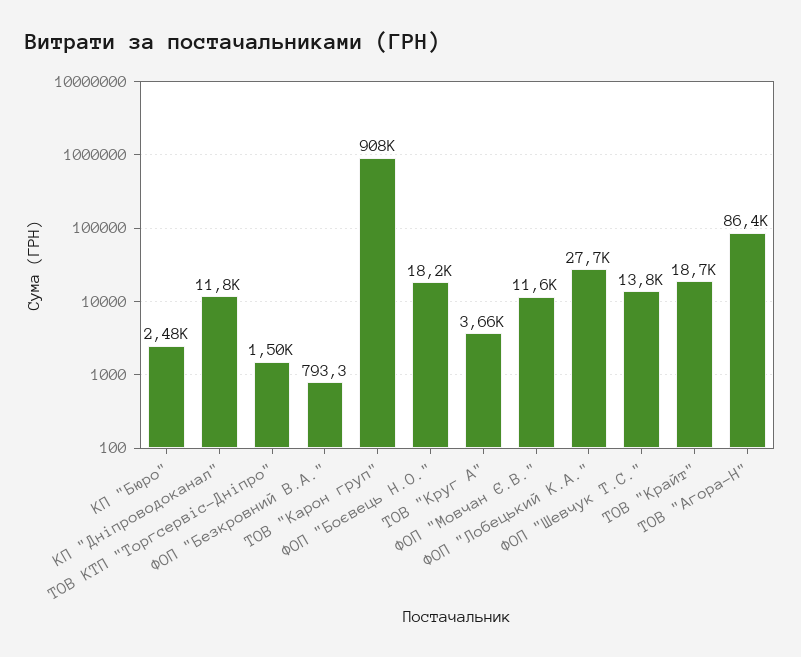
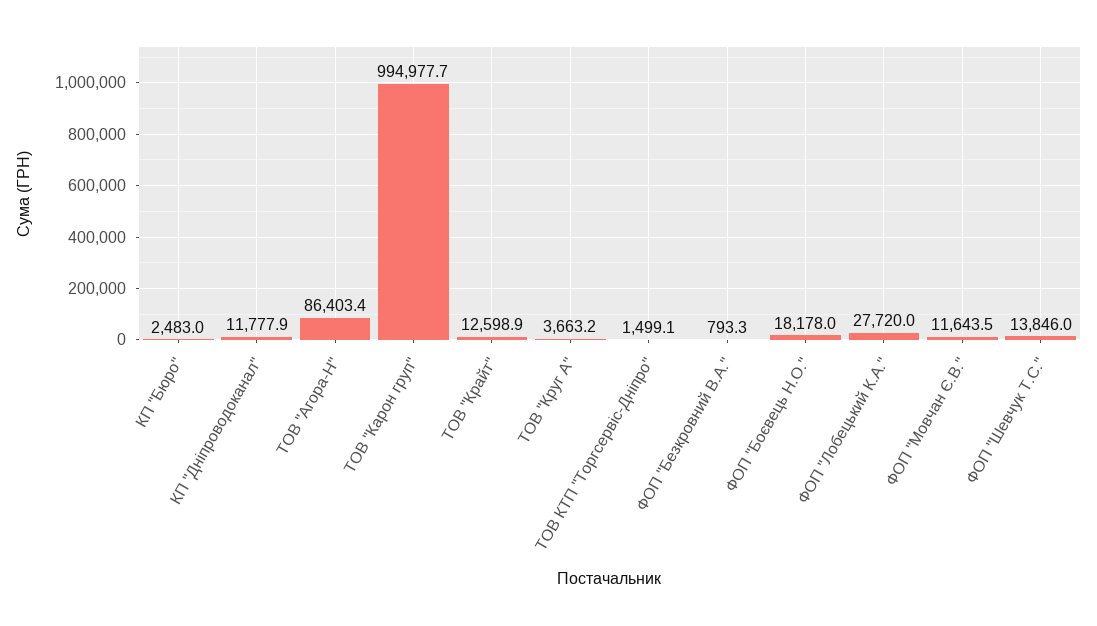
ТОВ "Карон груп": 908000 -> 994977.7
ТОВ "Крайт": 18700 -> 12598.9

